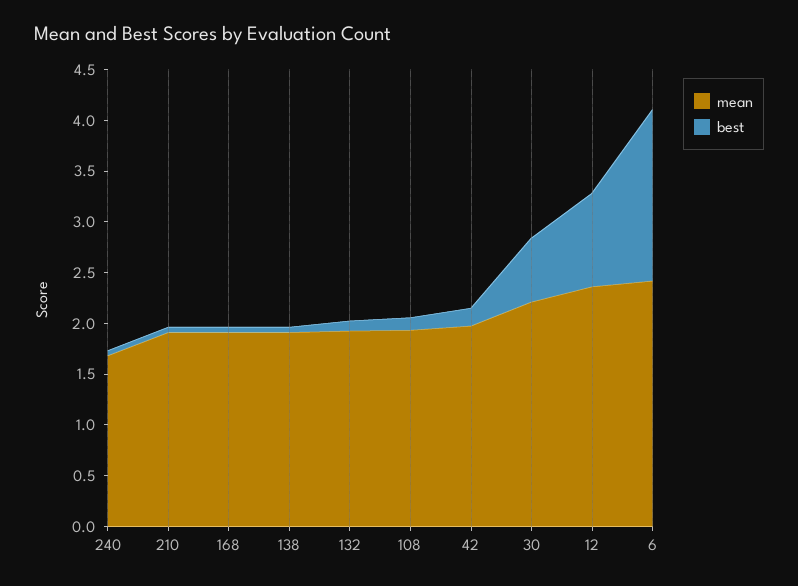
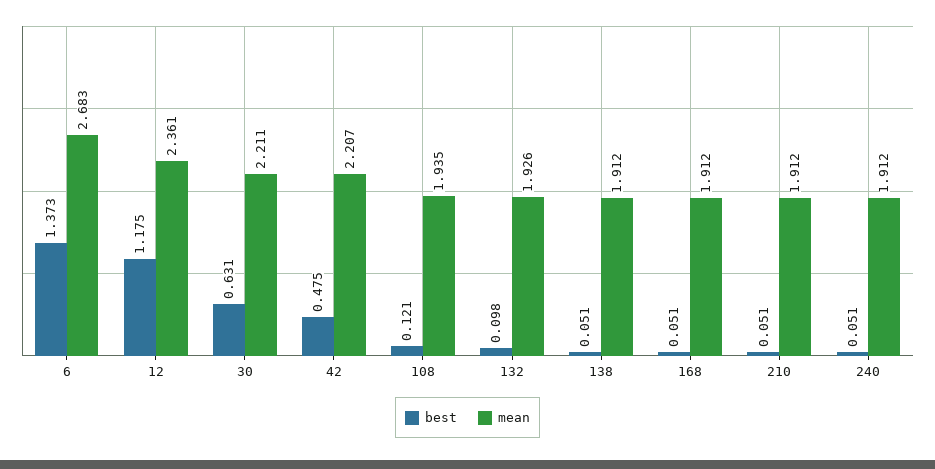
mean, 240: 1.7 -> 1.912
mean, 42: 2 -> 2.207
best, 42: 0.2 -> 0.475
best, 12: 0.9 -> 1.175
mean, 6: 2.4 -> 2.683
best, 6: 1.7 -> 1.373

